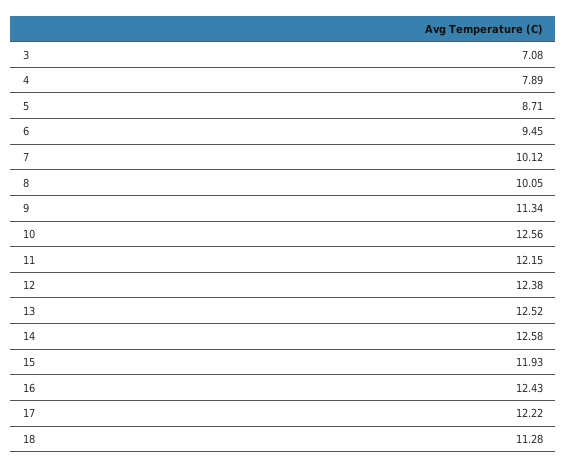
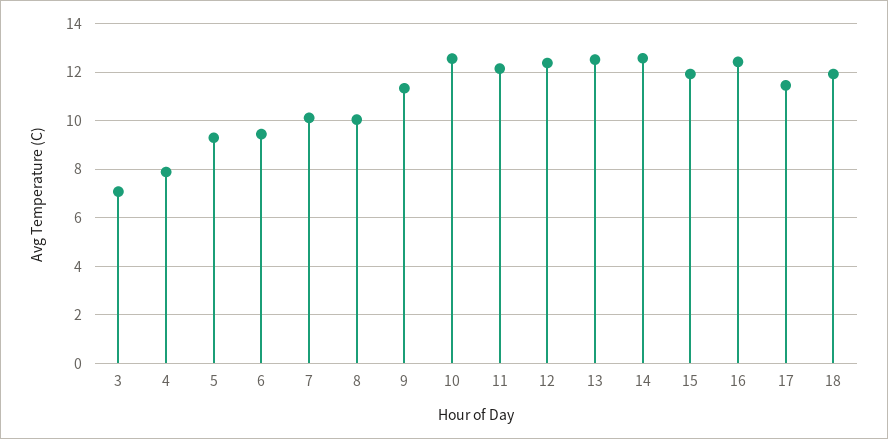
5: 8.71 -> 9.25
17: 12.22 -> 11.5
18: 11.28 -> 12

